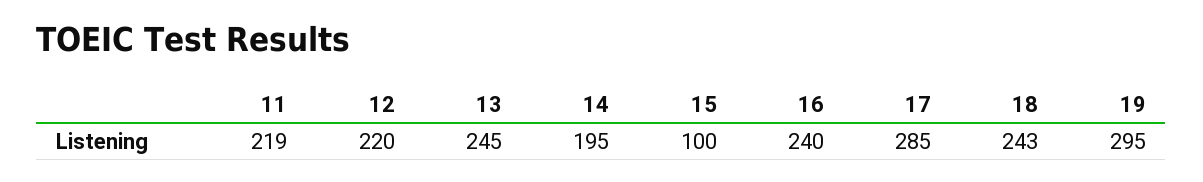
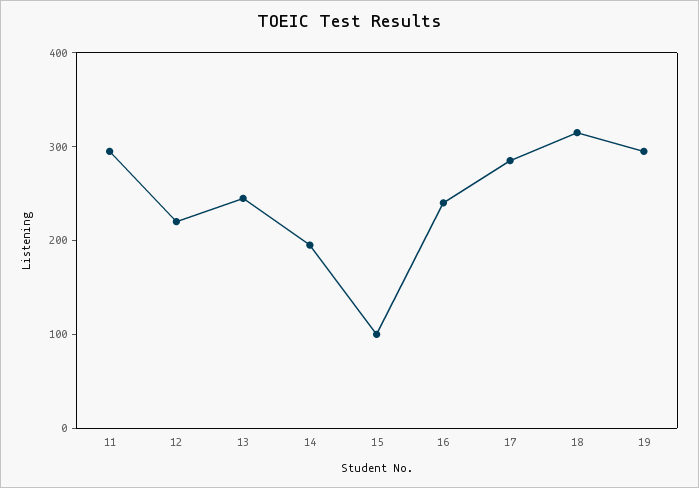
11: 219 -> 300
18: 243 -> 320

